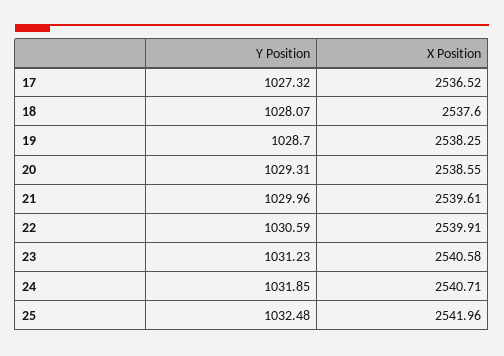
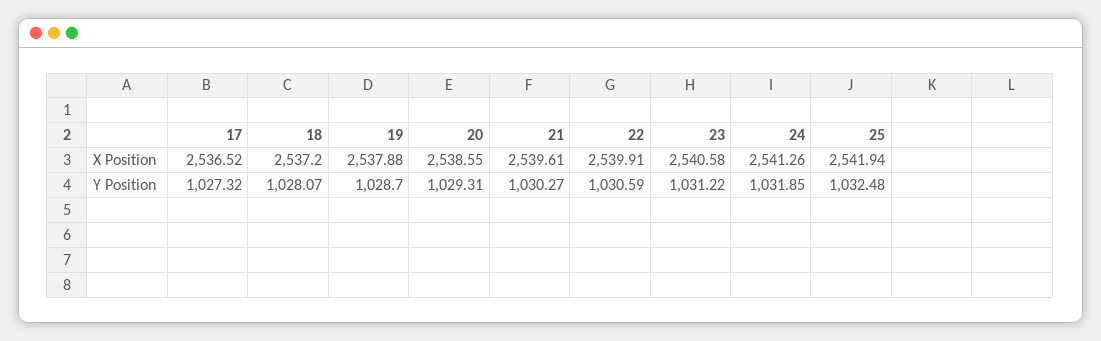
X Position, 18: 2537.6 -> 2537.2
X Position, 19: 2538.25 -> 2537.88
Y Position, 21: 1029.96 -> 1030.27
Y Position, 23: 1031.23 -> 1031.22
X Position, 24: 2540.71 -> 2541.26
X Position, 25: 2541.96 -> 2541.94

